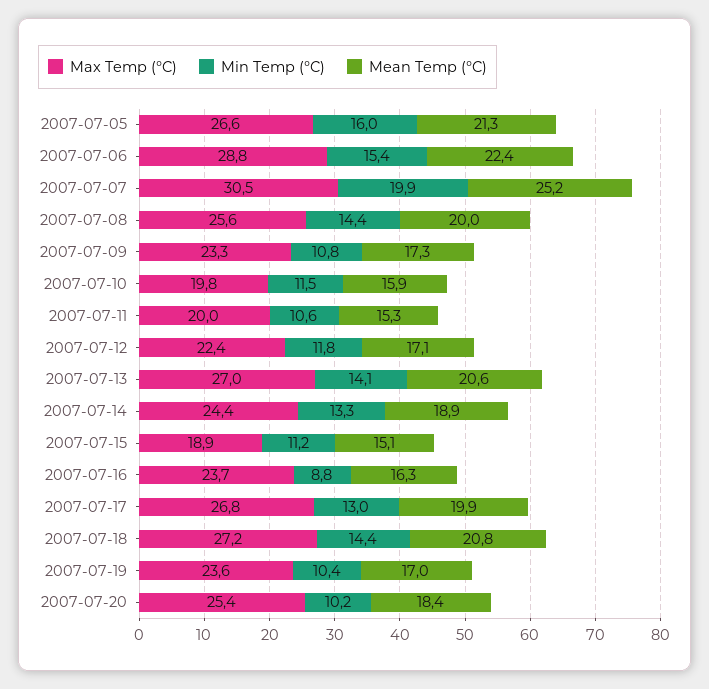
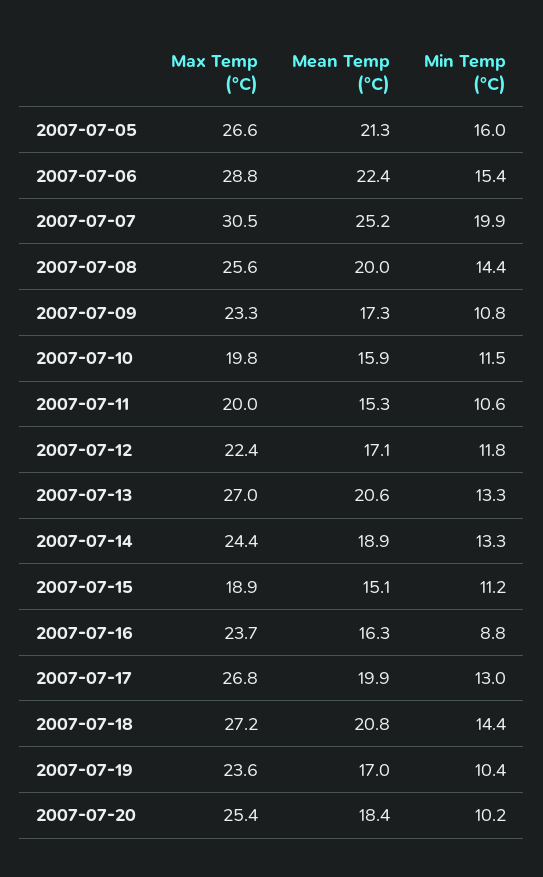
Min Temp (°C), 2007-07-13: 14.1 -> 13.3

